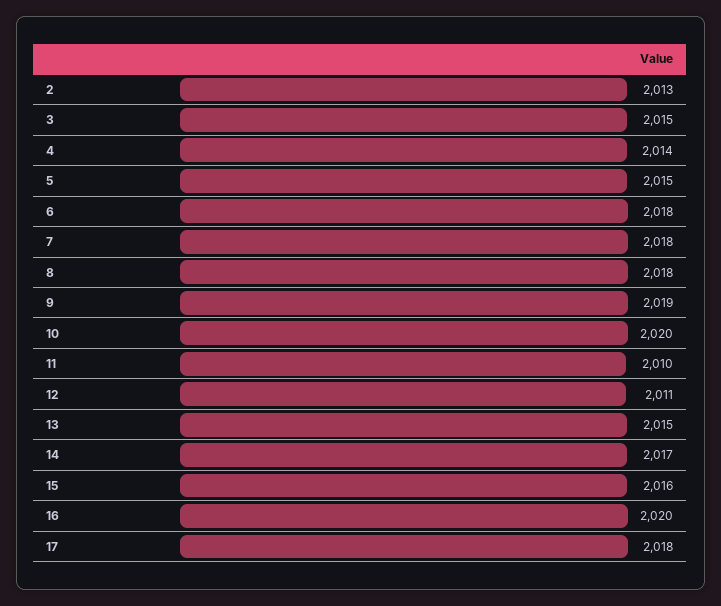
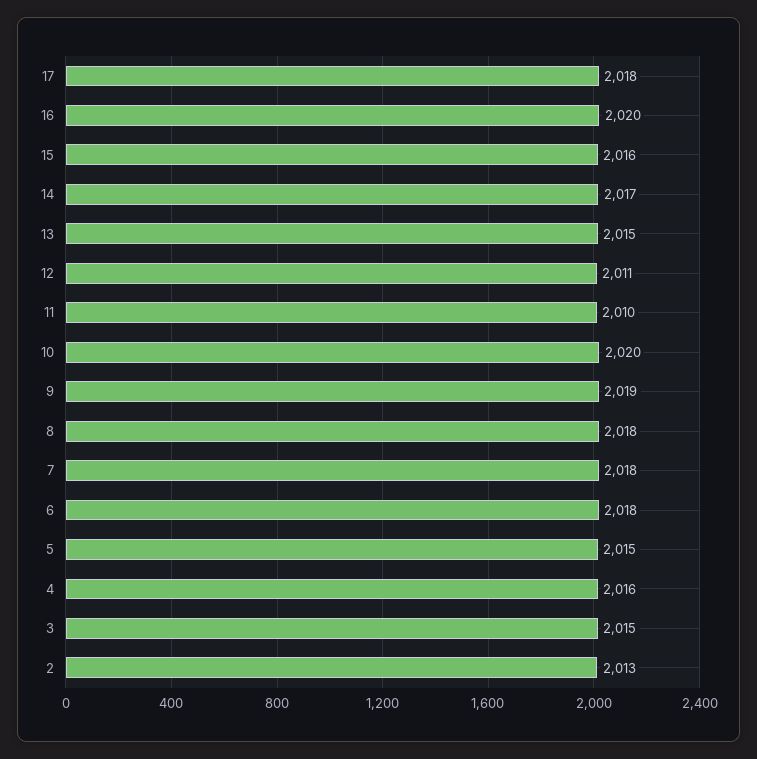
4: 2014 -> 2016

